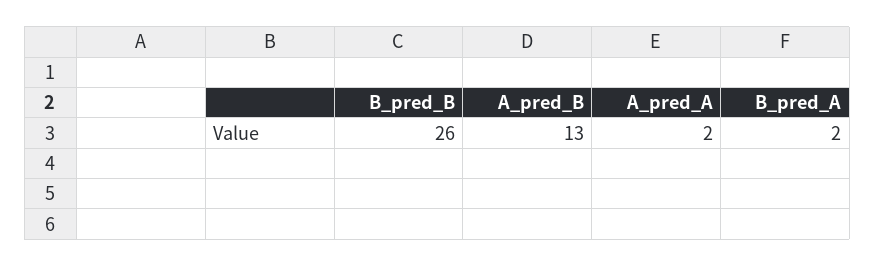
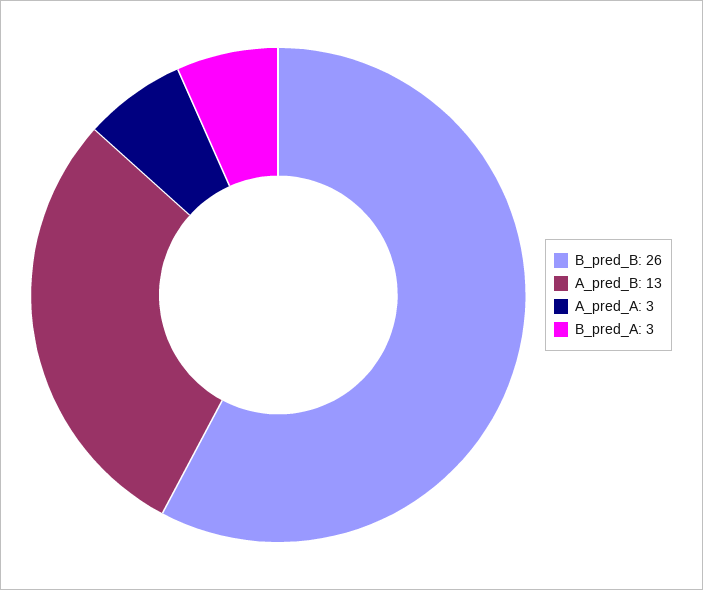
A_pred_A: 2 -> 3
B_pred_A: 2 -> 3

